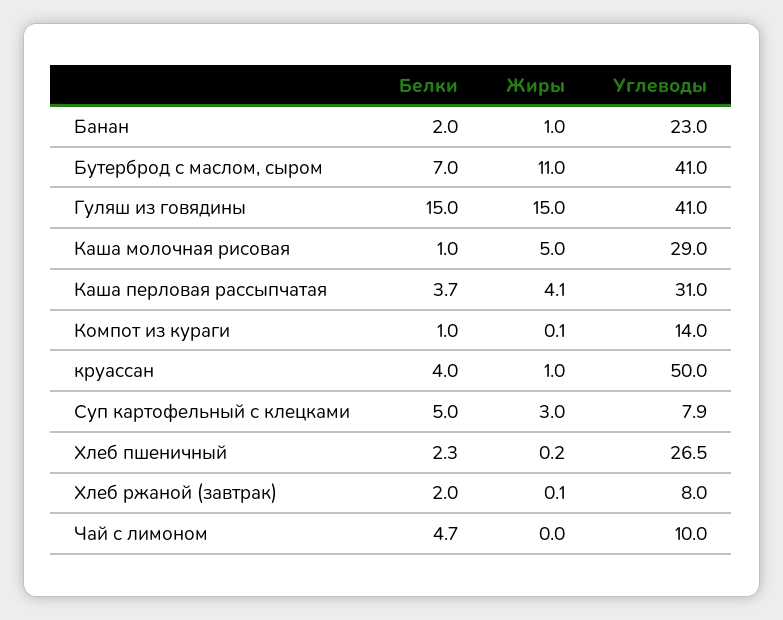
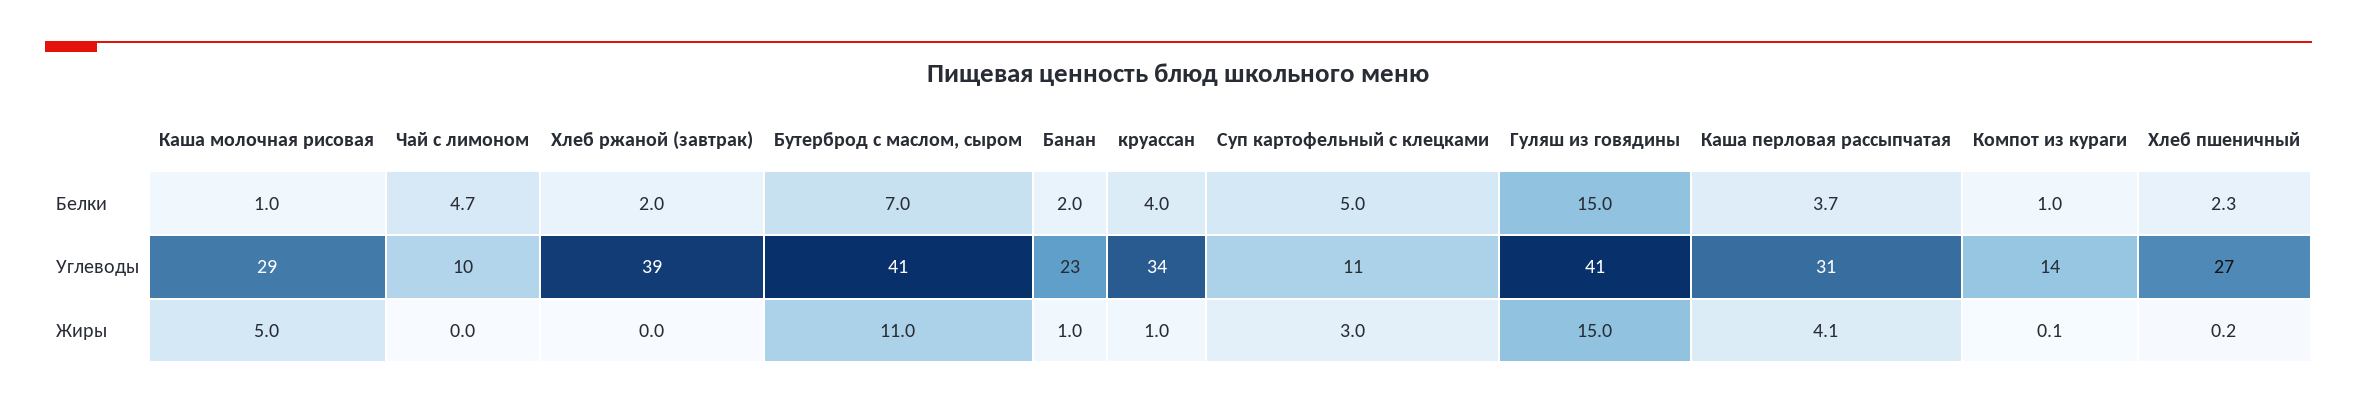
Углеводы, круассан: 50 -> 34
Углеводы, Суп картофельный с клецками: 7.9 -> 11
Жиры, Хлеб ржаной (завтрак): 0.1 -> 0
Углеводы, Хлеб ржаной (завтрак): 8 -> 39

